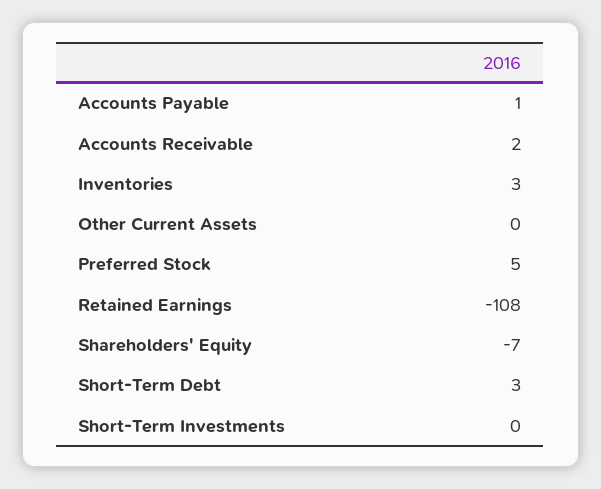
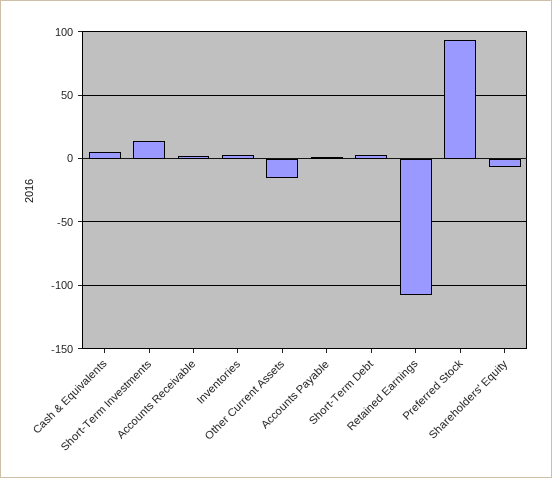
Other Current Assets: 0 -> -15
Preferred Stock: 5 -> 95
Short-Term Investments: 0 -> 15
Cash & Equivalents: none -> 5

